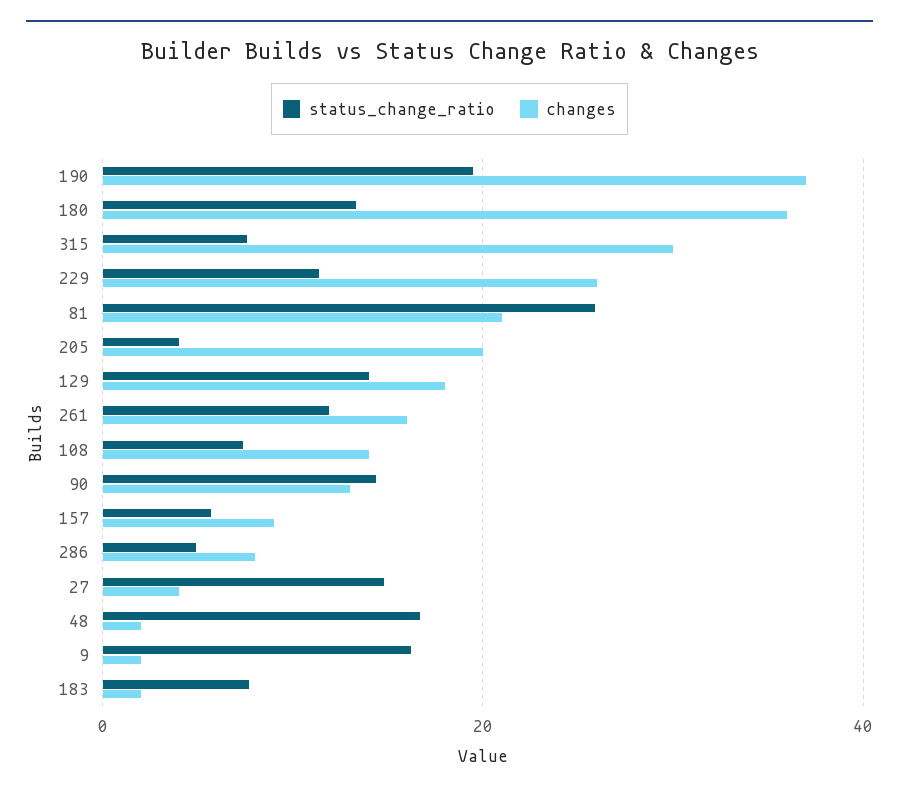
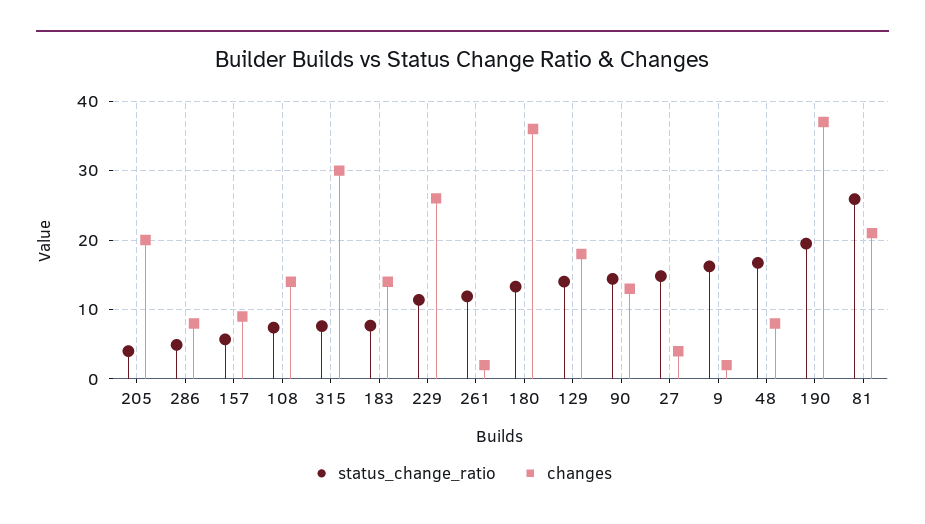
changes, 261: 16 -> 2
changes, 48: 2 -> 8
changes, 183: 2 -> 14

